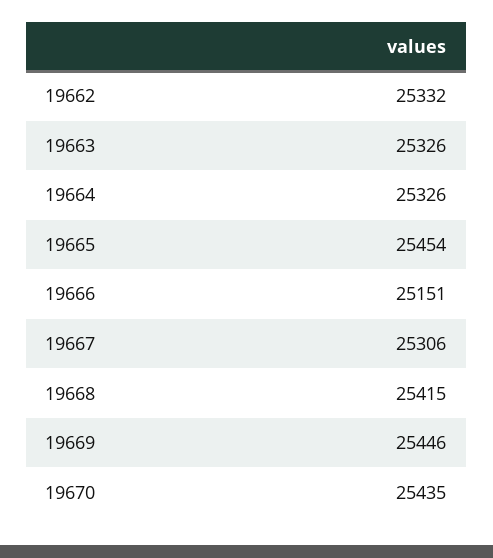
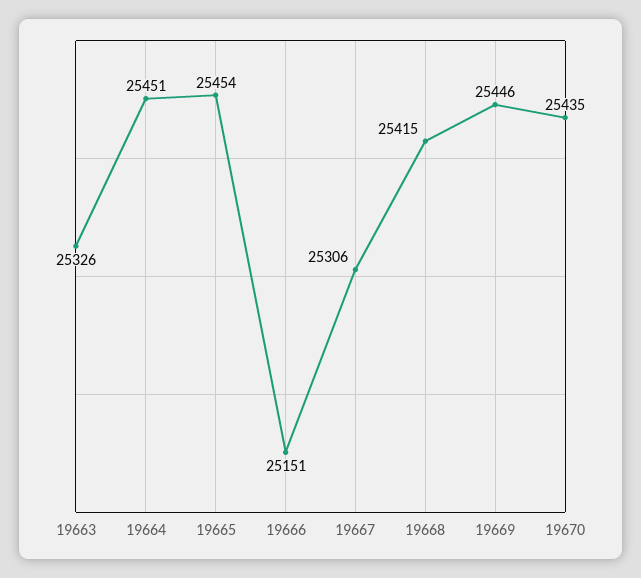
19662: 25332 -> none
19664: 25326 -> 25451

